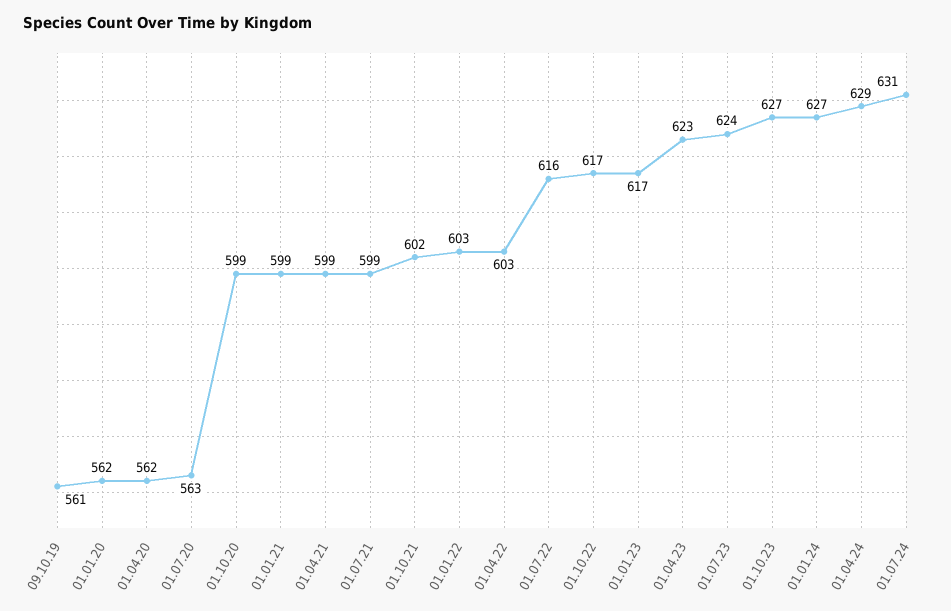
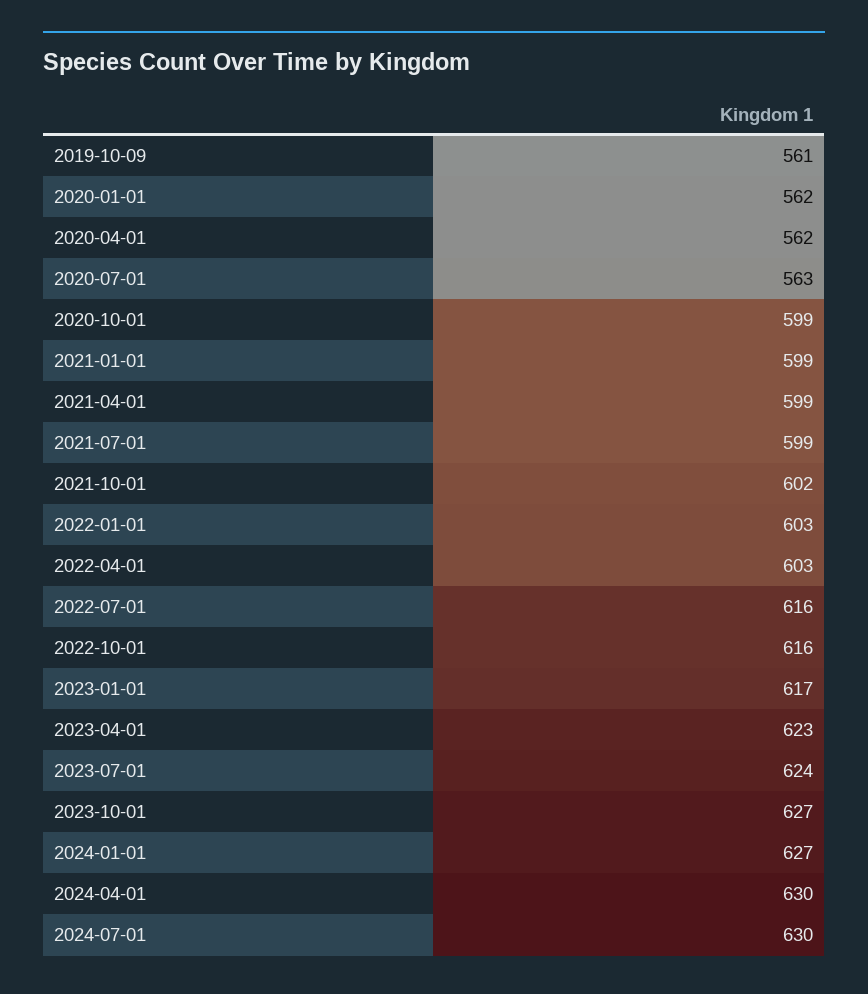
01.10.22: 617 -> 616
01.04.24: 629 -> 630
01.07.24: 631 -> 630

